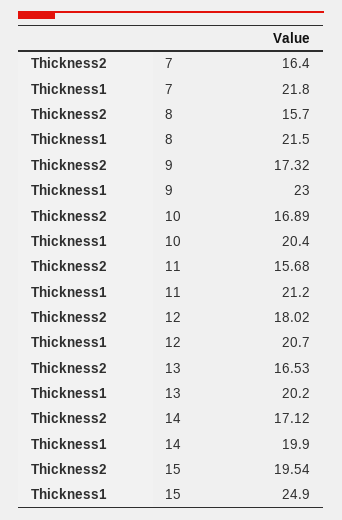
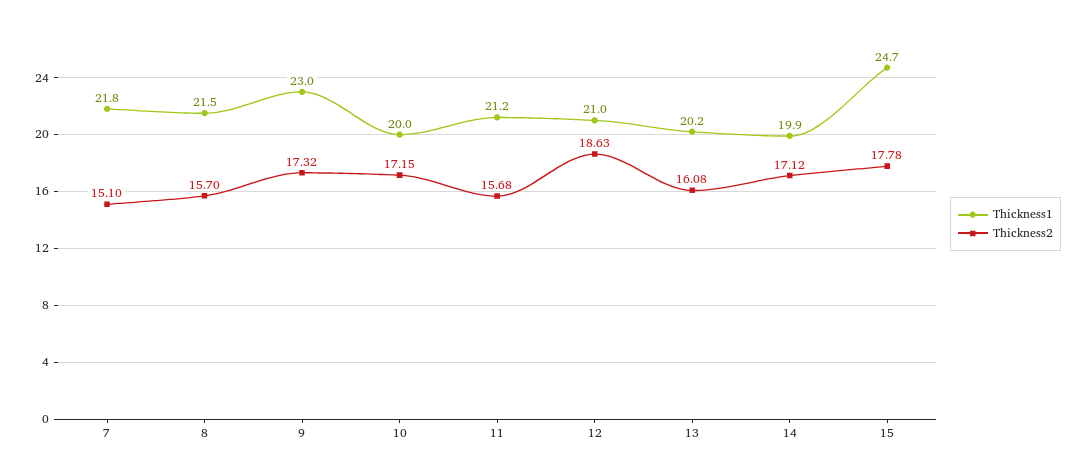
Thickness2, 7: 16.4 -> 15.1
Thickness2, 10: 16.89 -> 17.15
Thickness1, 10: 20.4 -> 20
Thickness2, 12: 18.02 -> 18.63
Thickness1, 12: 20.7 -> 21
Thickness2, 13: 16.53 -> 16.08
Thickness2, 15: 19.54 -> 17.78
Thickness1, 15: 24.9 -> 24.7

